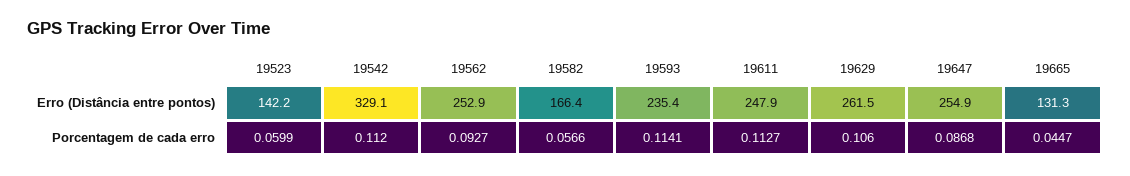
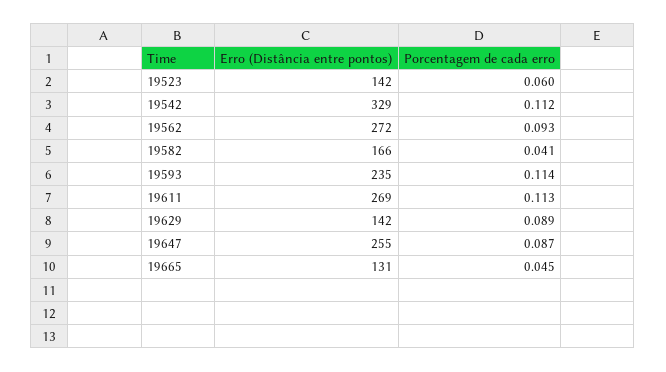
19562, Erro (Distância entre pontos): 252.9 -> 272
19611, Erro (Distância entre pontos): 247.9 -> 269
19629, Erro (Distância entre pontos): 261.5 -> 142
19582, Porcentagem de cada erro: 0.0566 -> 0.041
19629, Porcentagem de cada erro: 0.106 -> 0.089

